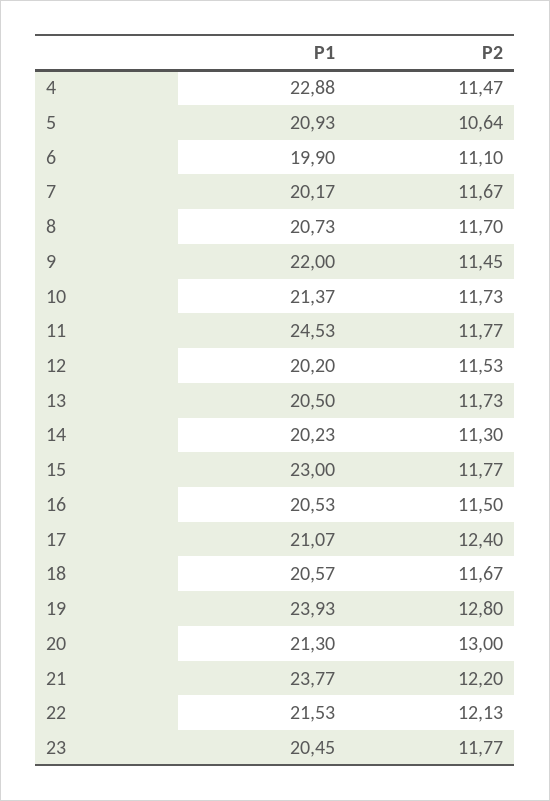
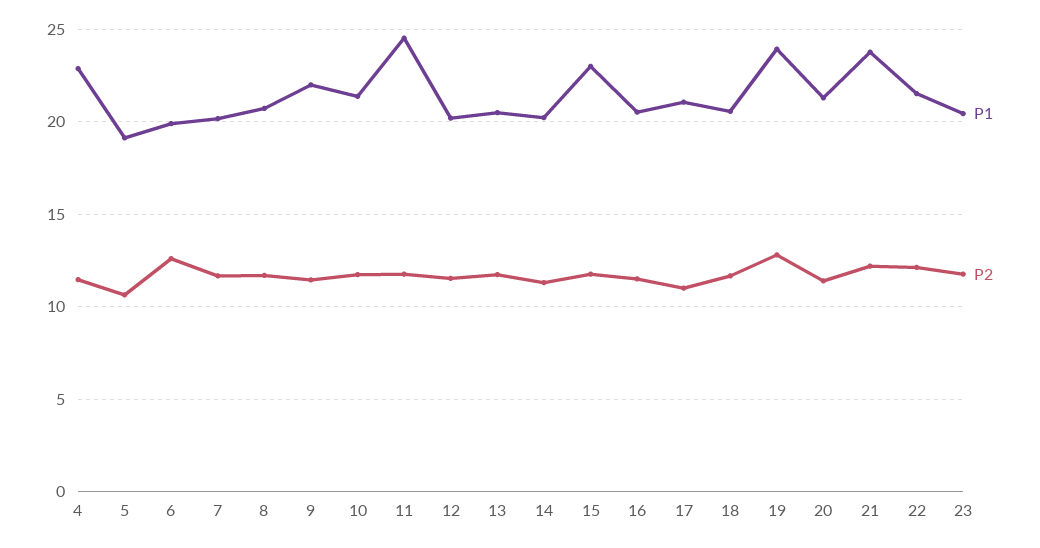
P1, 5: 20.93 -> 19
P2, 6: 11.1 -> 12.5
P2, 17: 12.4 -> 11
P2, 20: 13 -> 11.5

